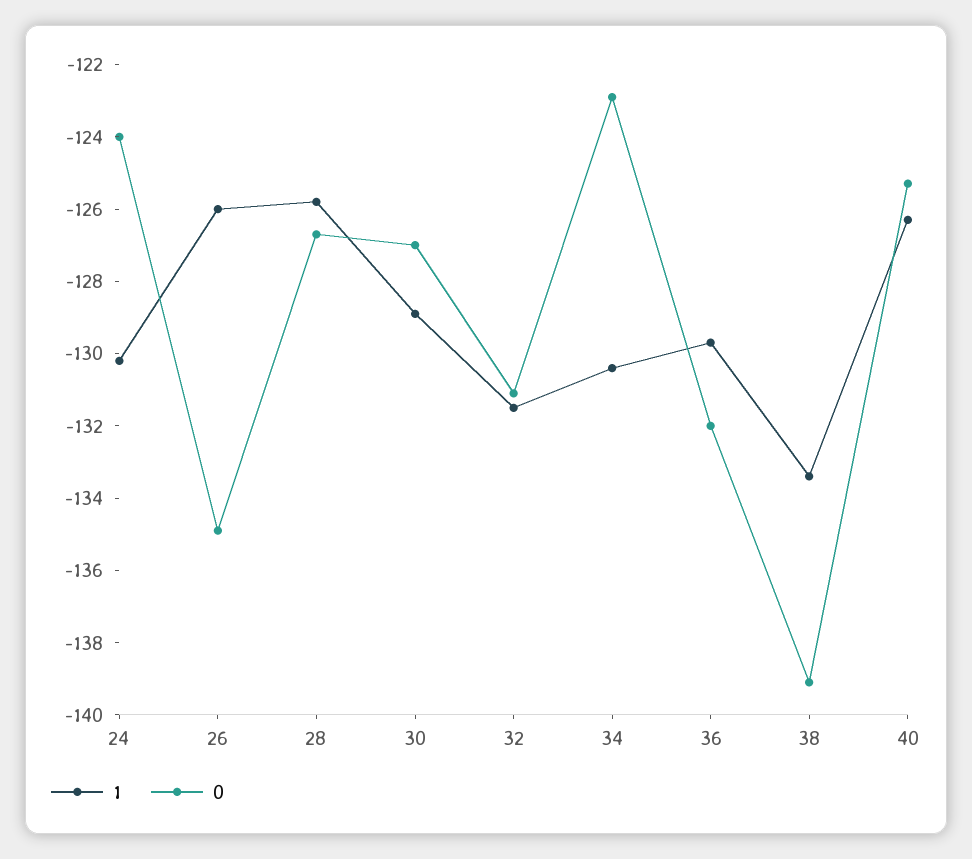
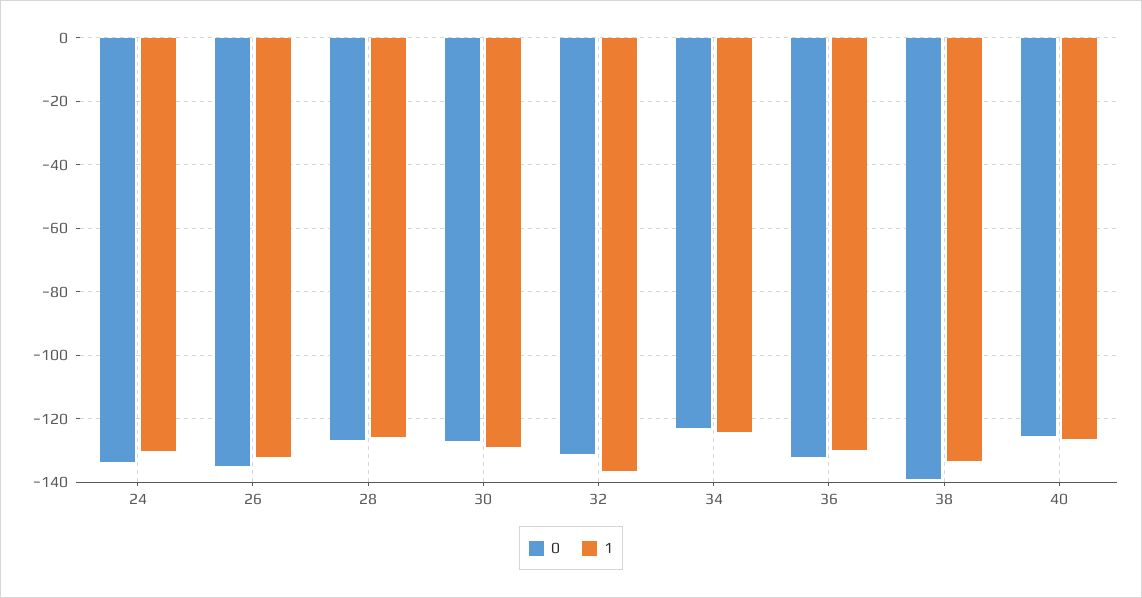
0, 24: -124 -> -134
1, 26: -126 -> -132
1, 32: -131.5 -> -136
1, 34: -130.5 -> -124

